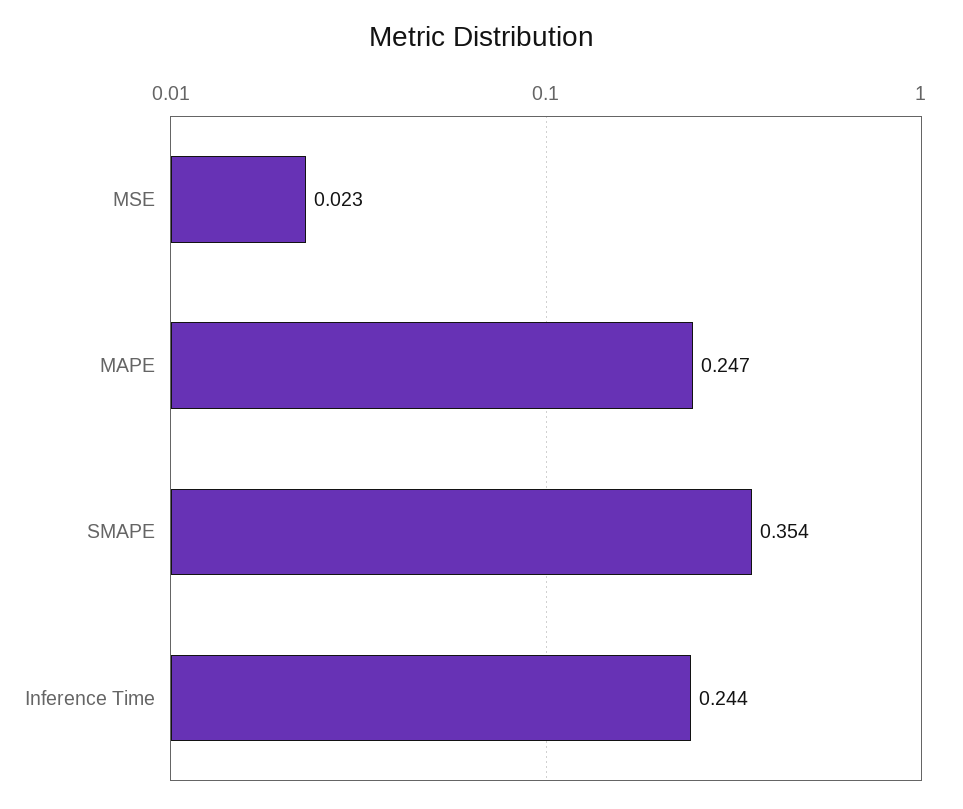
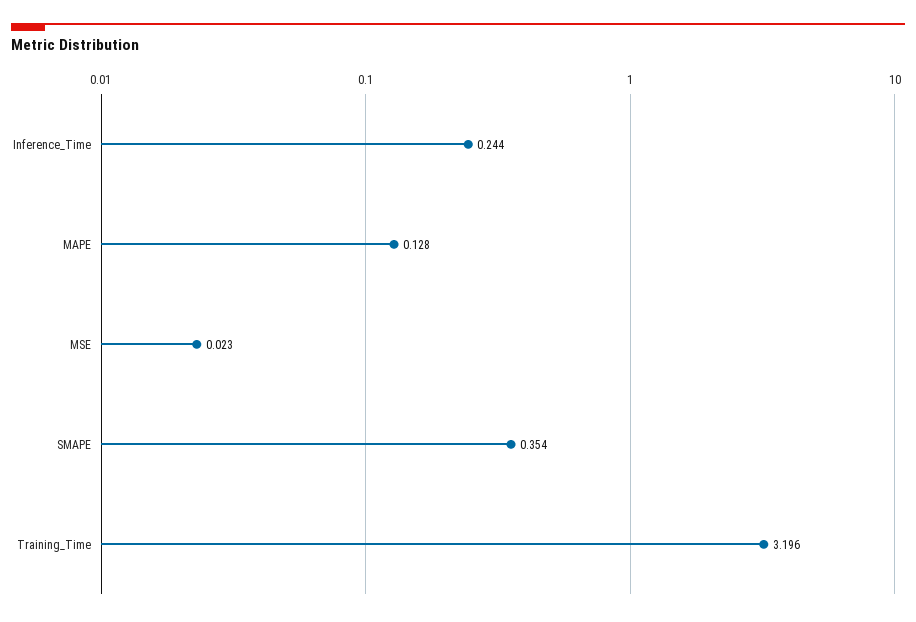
MAPE: 0.247 -> 0.128
Training_Time: none -> 3.196

